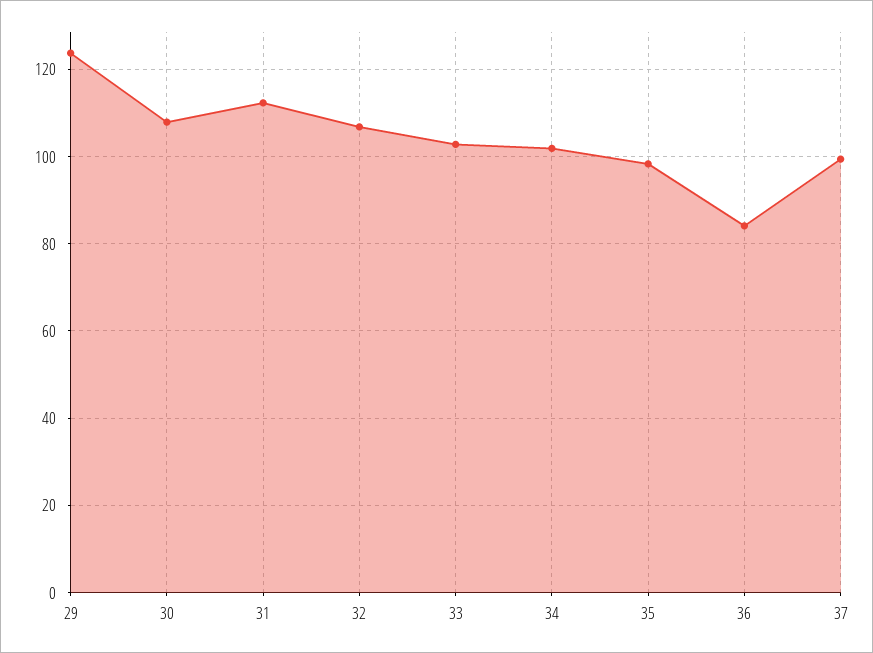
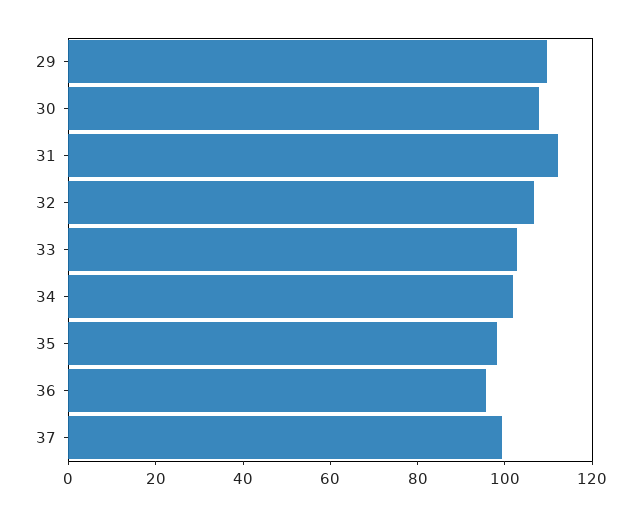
29: 124 -> 110
36: 84 -> 95

